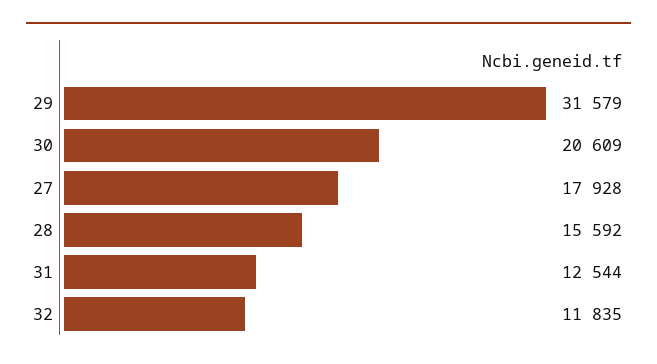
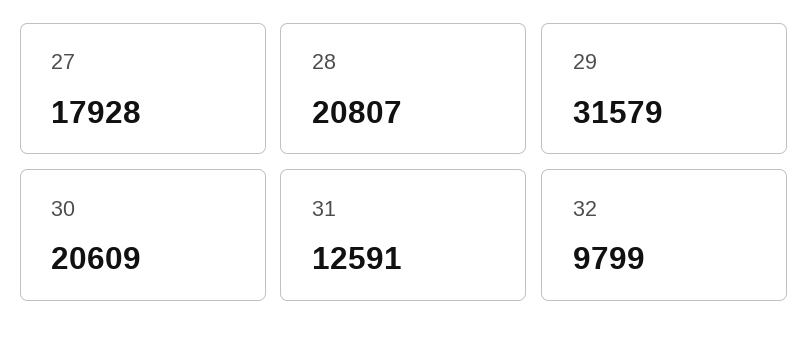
28: 15592 -> 20807
31: 12544 -> 12591
32: 11835 -> 9799

